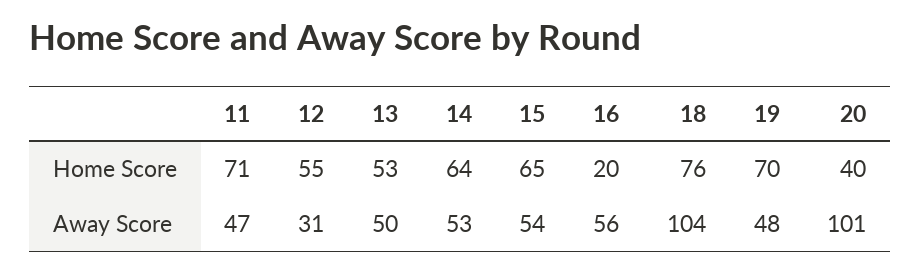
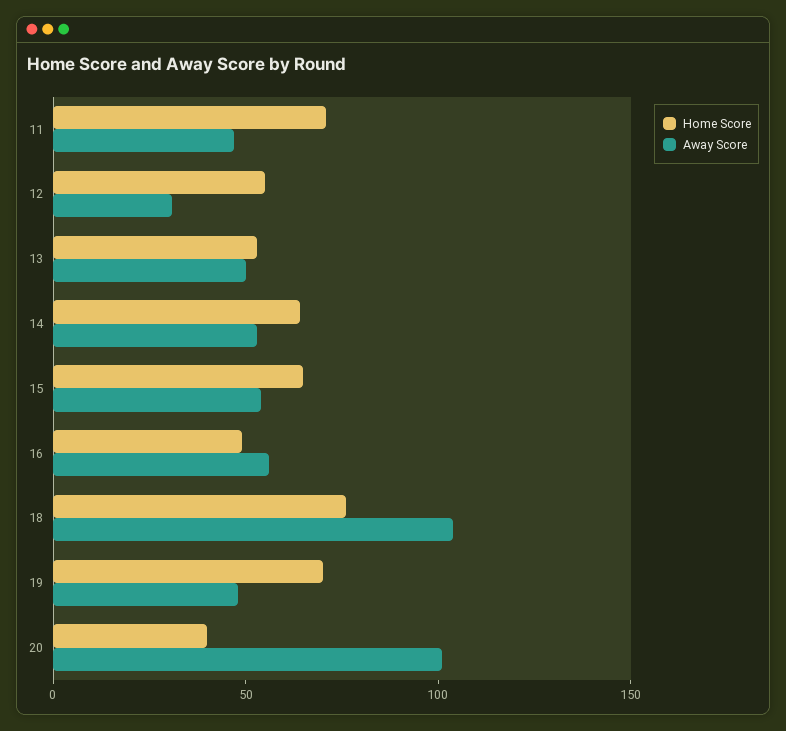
Home Score, 16: 20 -> 50

